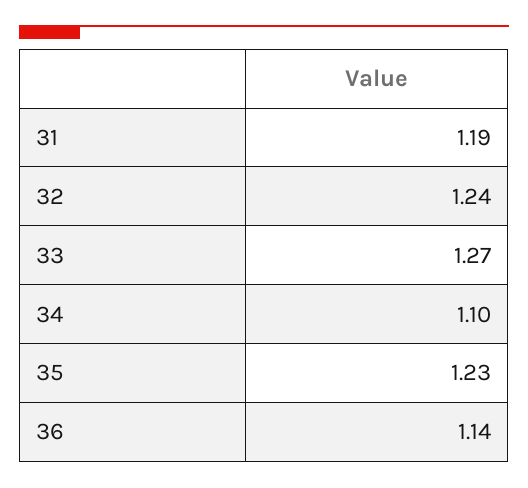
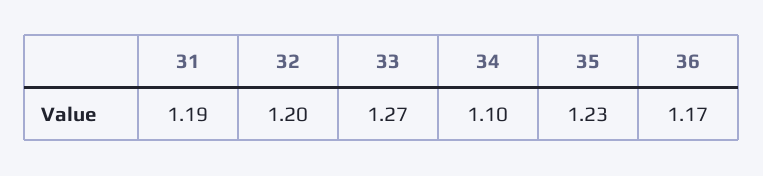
32: 1.24 -> 1.2
36: 1.14 -> 1.17

